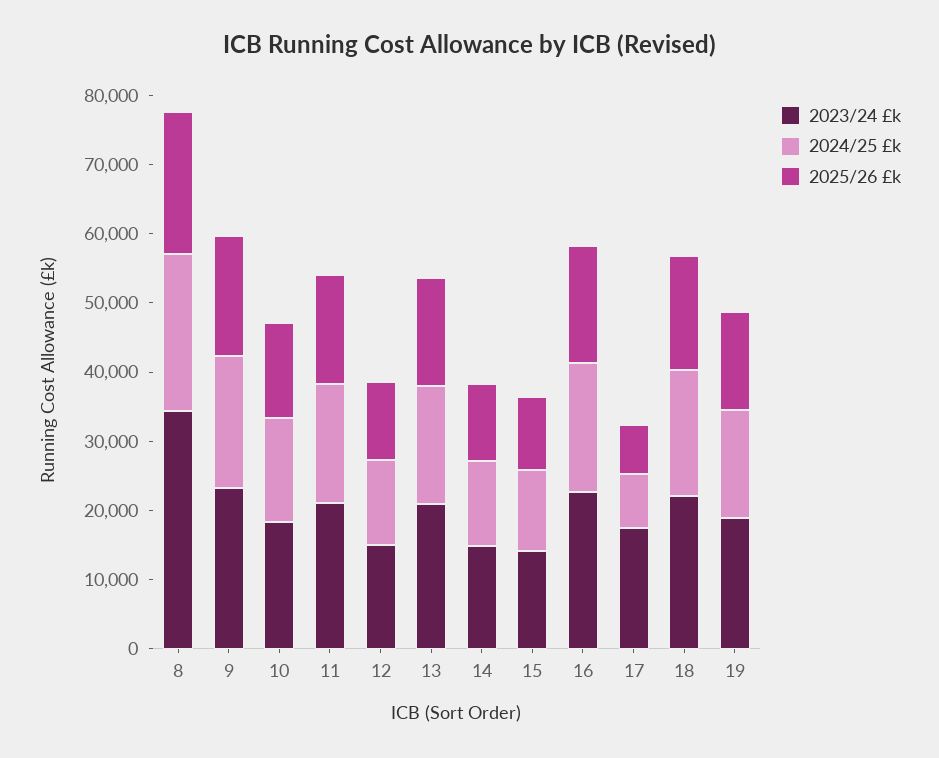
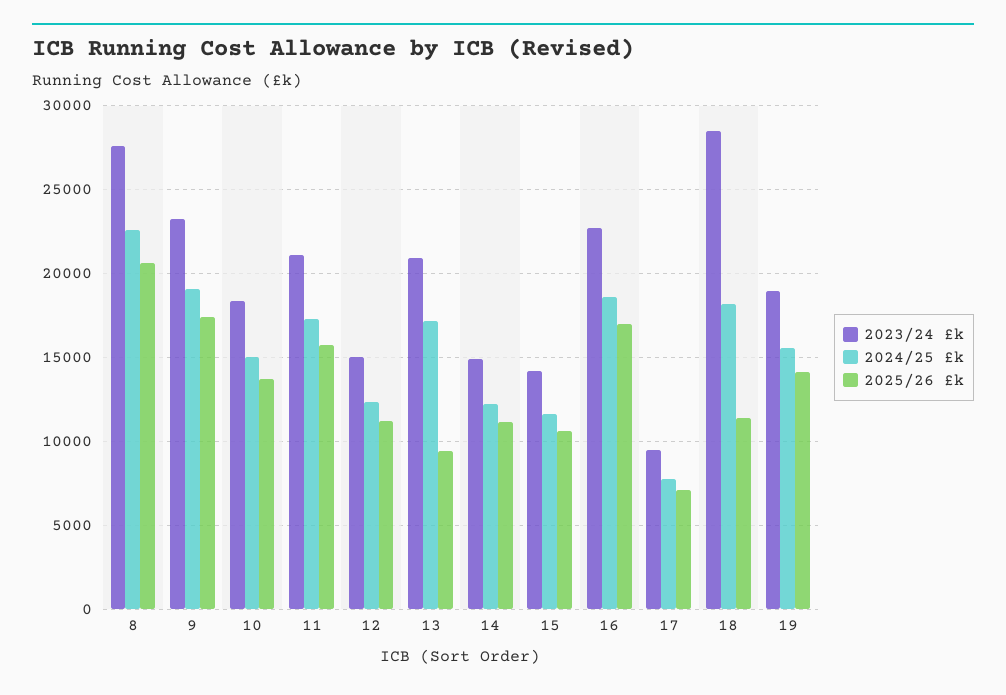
2023/24 £k, 8: 34000 -> 27500
2025/26 £k, 13: 16000 -> 9500
2023/24 £k, 17: 18000 -> 9500
2023/24 £k, 18: 22000 -> 28500
2025/26 £k, 18: 16000 -> 11500

